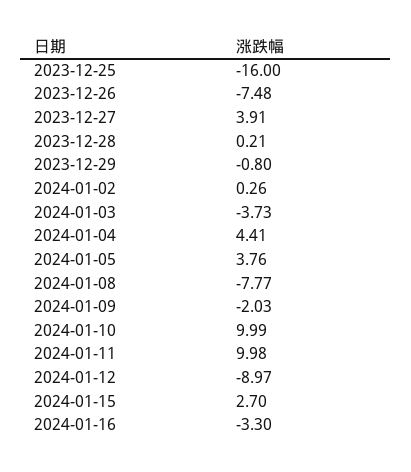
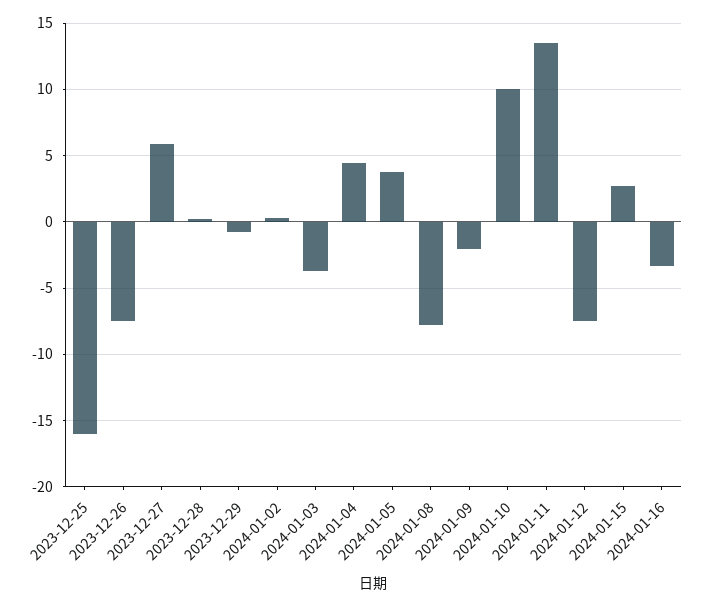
2023-12-27: 3.91 -> 6
2024-01-11: 9.98 -> 13.5
2024-01-12: -8.97 -> -7.5

